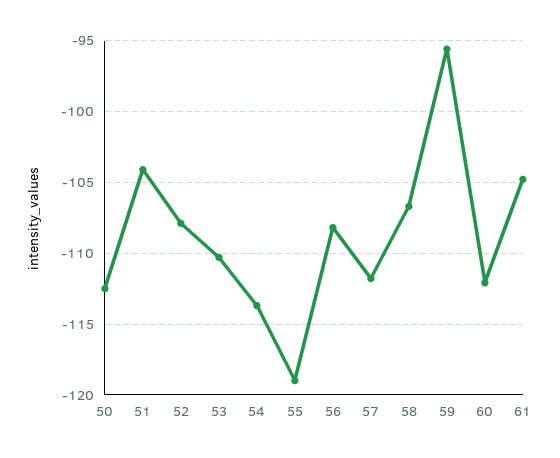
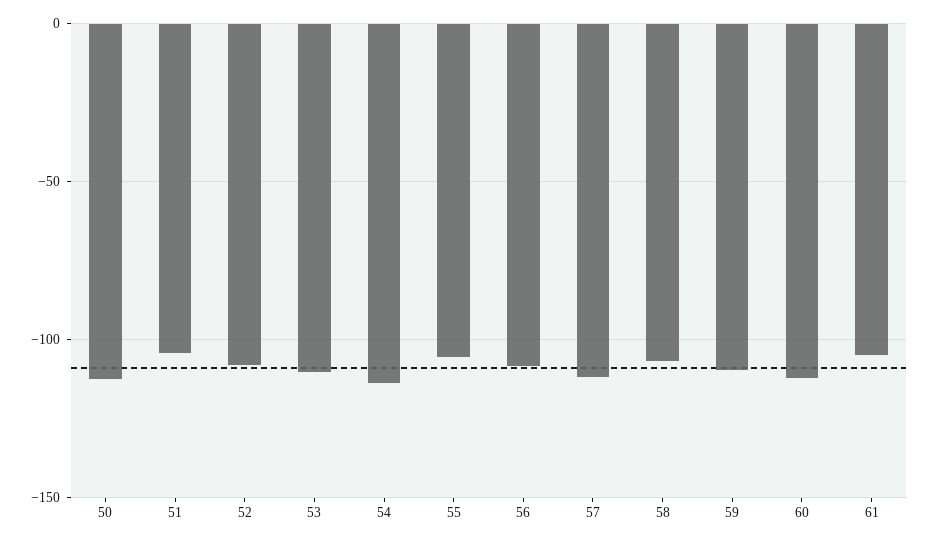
55: -119 -> -105
59: -95.5 -> -110

